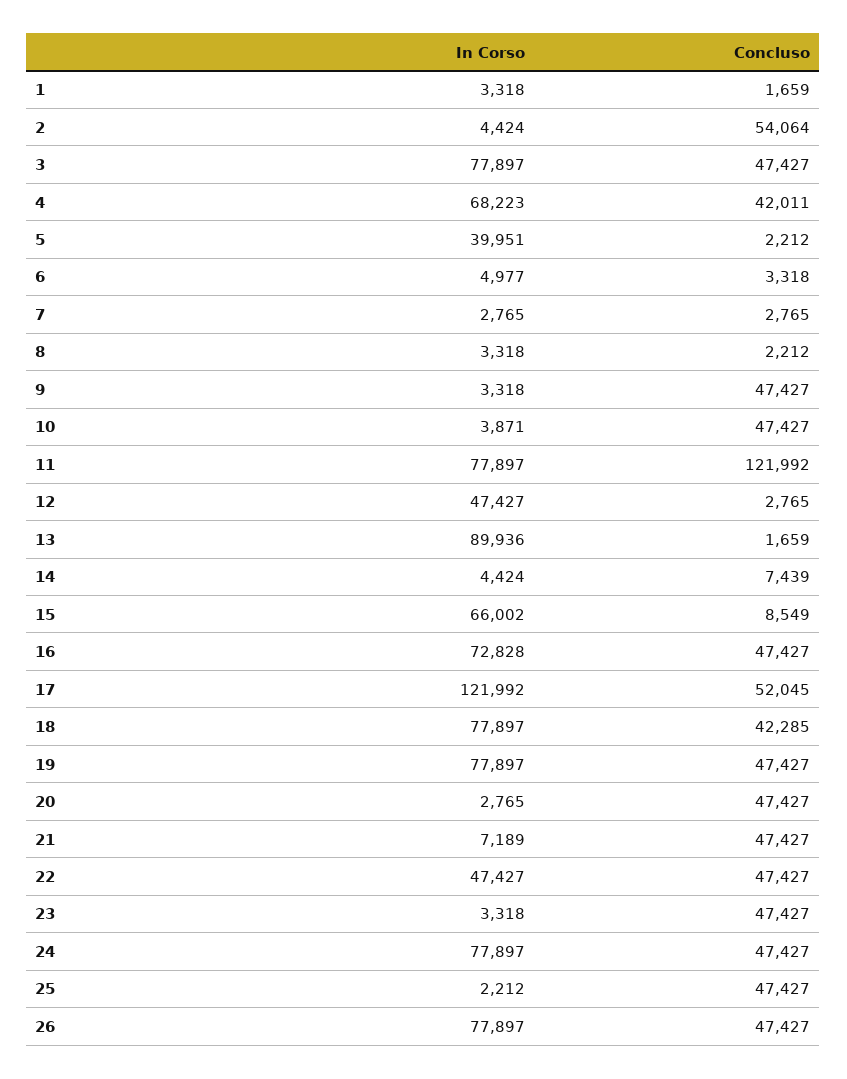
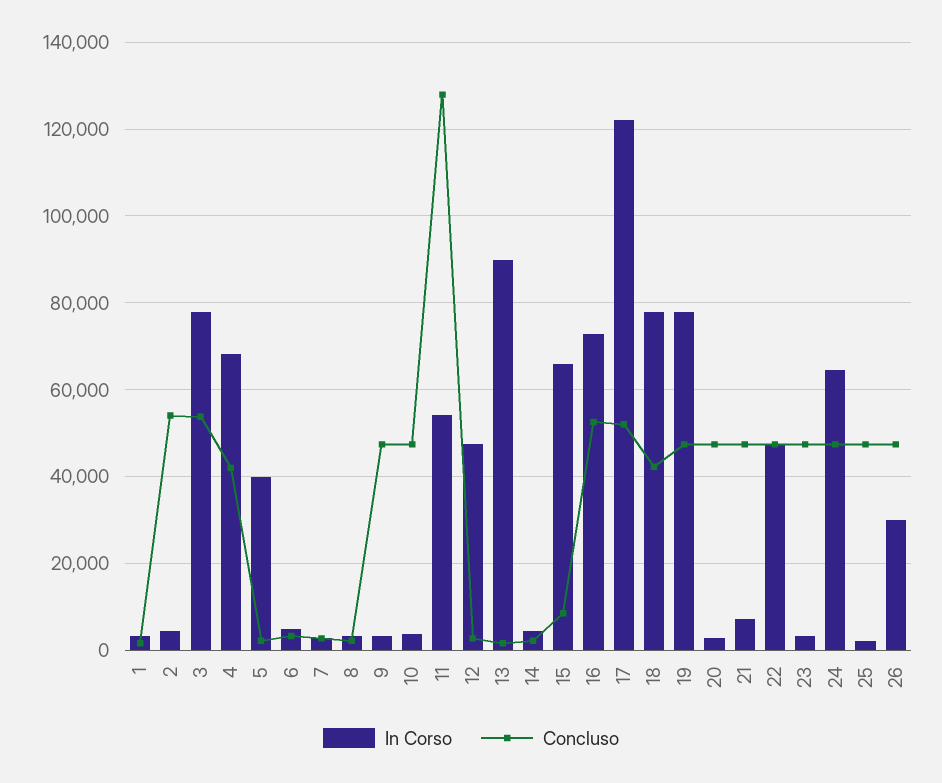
Concluso, 3: 47427 -> 54000
In Corso, 11: 77897 -> 54000
Concluso, 11: 121992 -> 128000
Concluso, 14: 7439 -> 2000
Concluso, 16: 47427 -> 52000
In Corso, 24: 77897 -> 64000
In Corso, 26: 77897 -> 30000

